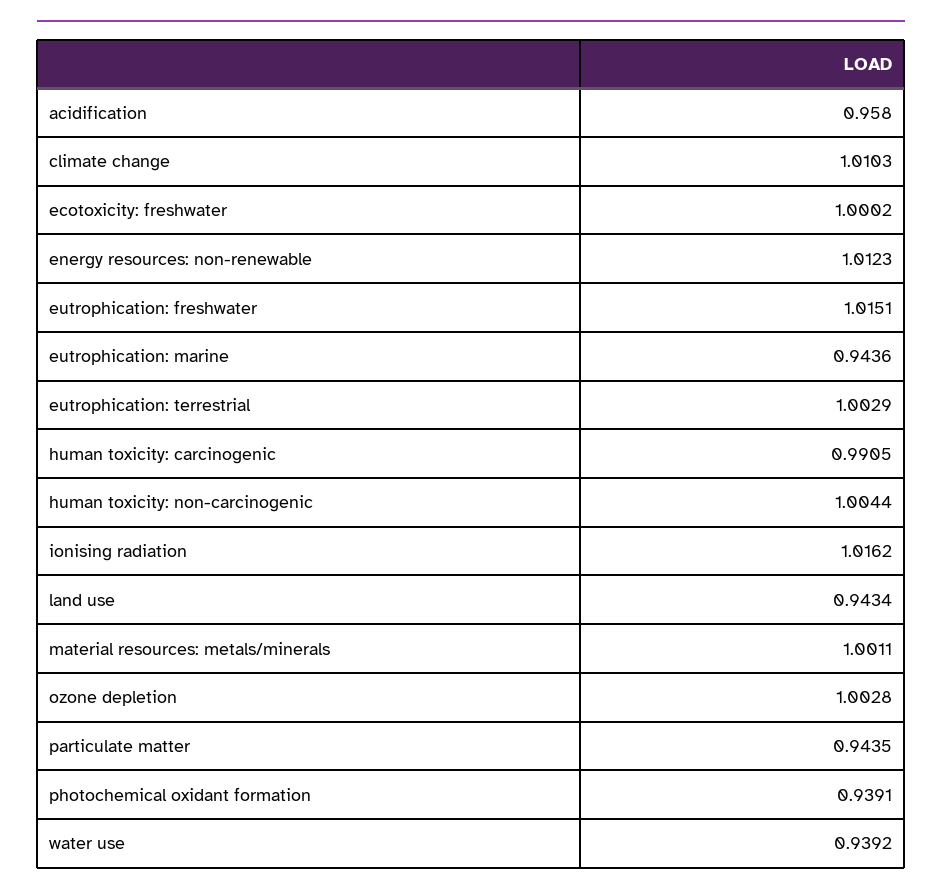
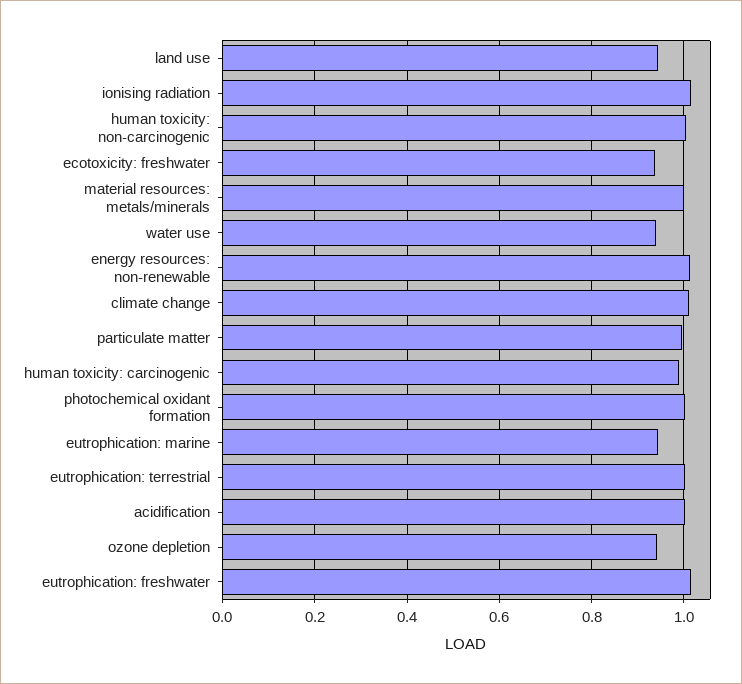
acidification: 0.958 -> 1
ecotoxicity: freshwater: 1.0002 -> 0.94
ozone depletion: 1.0028 -> 0.94
particulate matter: 0.9435 -> 1
photochemical oxidant formation: 0.9391 -> 1

